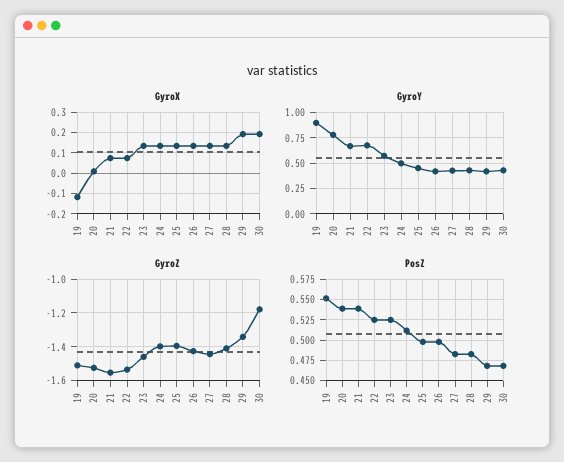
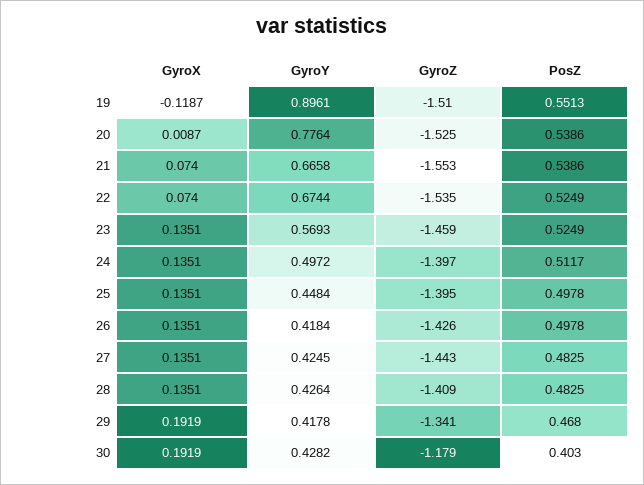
PosZ, 30: 0.475 -> 0.403

